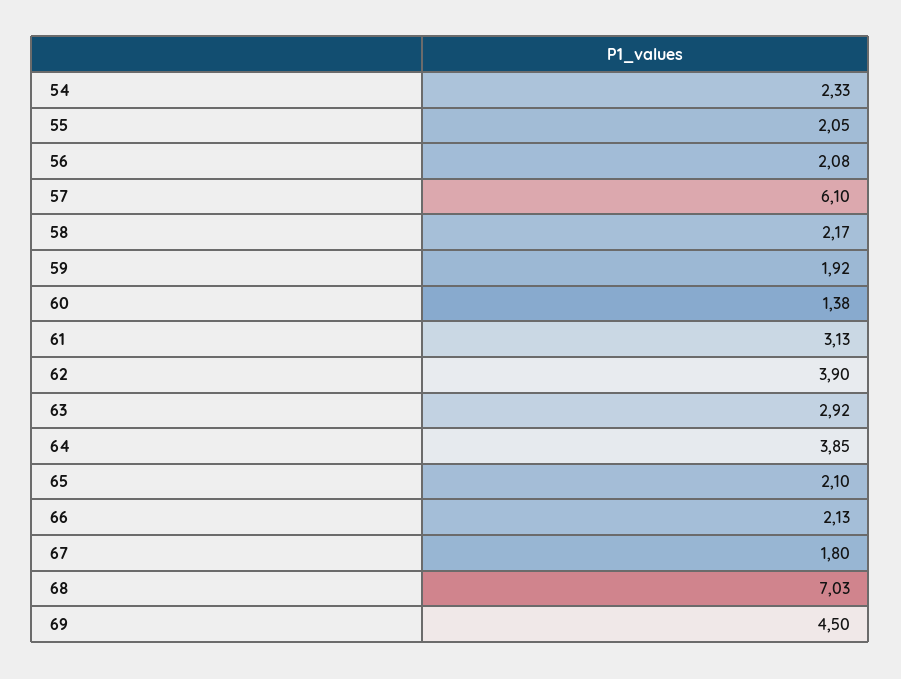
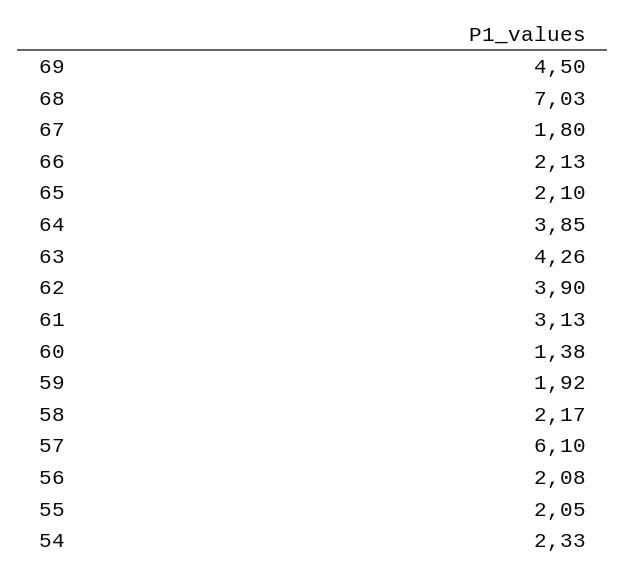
63: 2.92 -> 4.26

